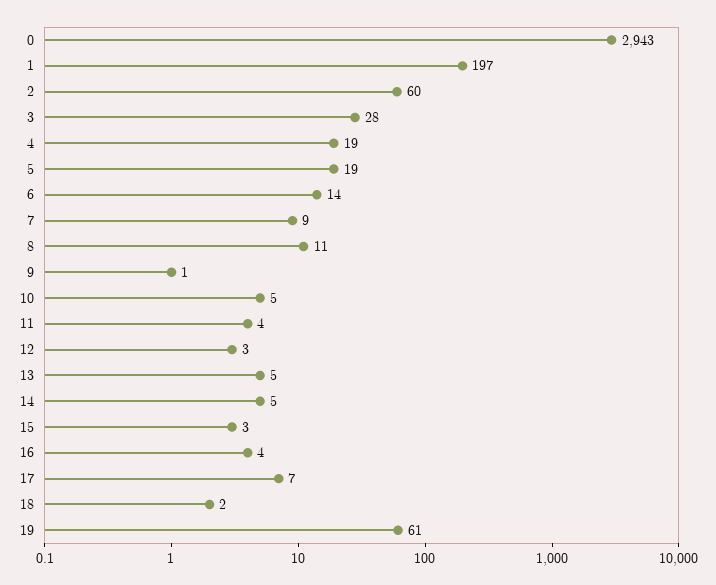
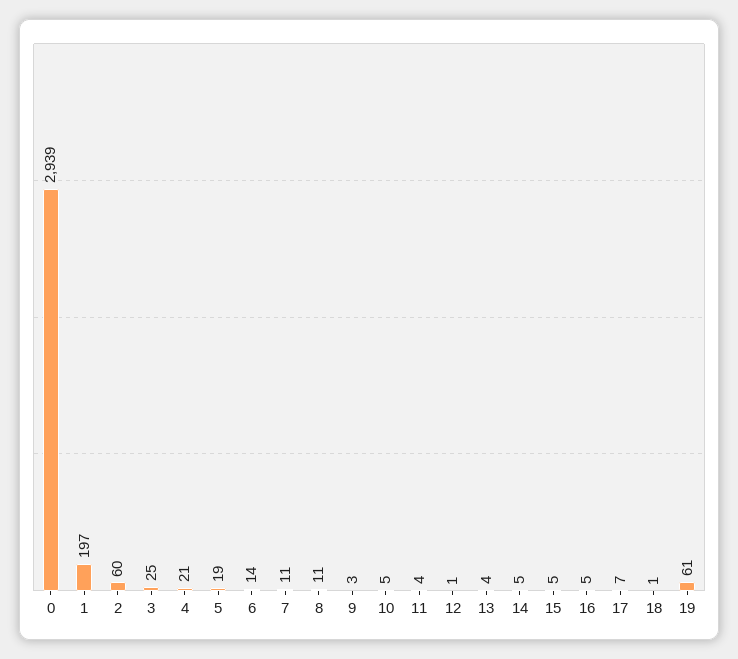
0: 2943 -> 2939
3: 28 -> 25
4: 19 -> 21
7: 9 -> 11
9: 1 -> 3
12: 3 -> 1
13: 5 -> 4
15: 3 -> 5
16: 4 -> 5
18: 2 -> 1

